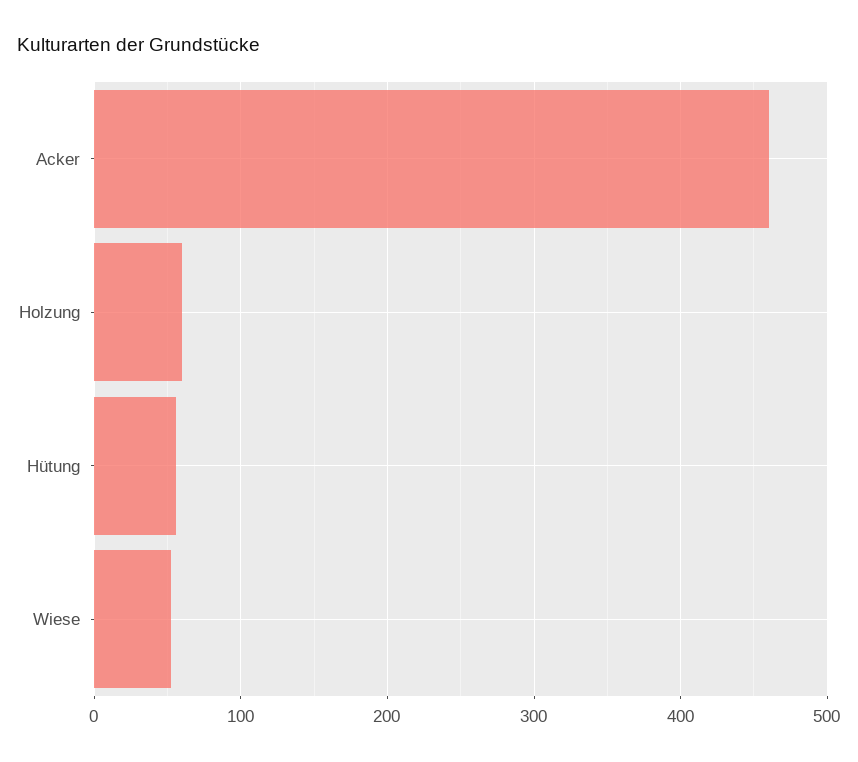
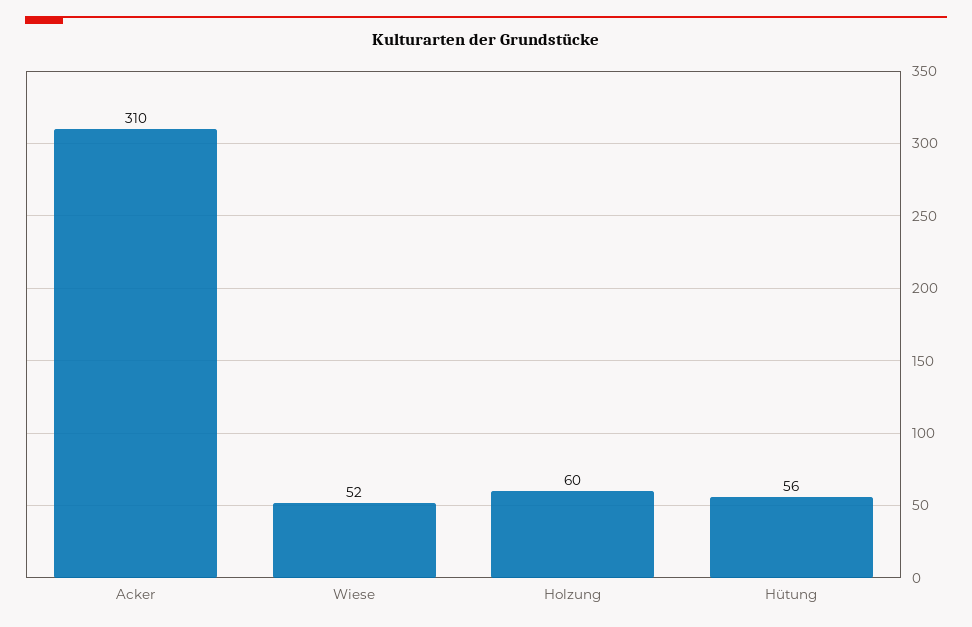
Acker: 460 -> 310

